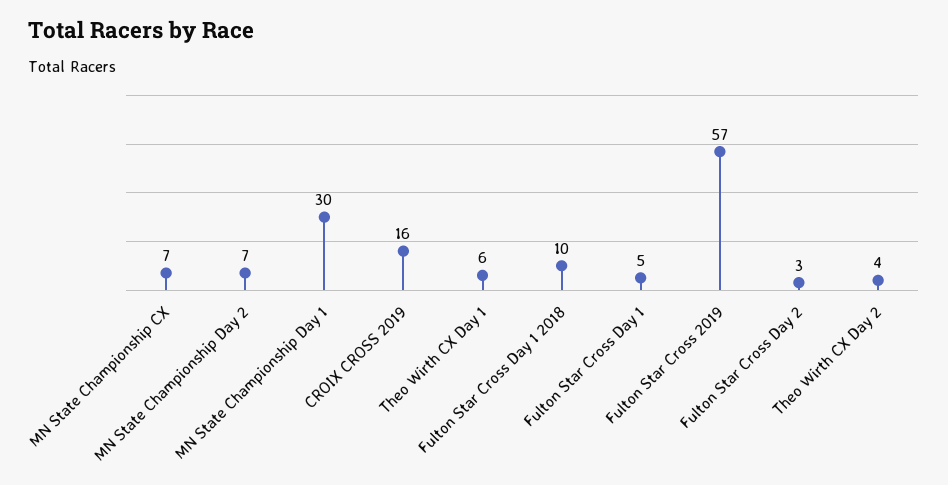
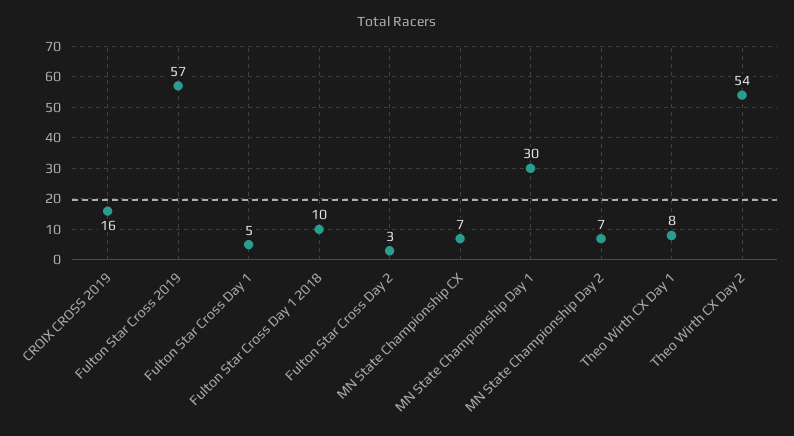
Theo Wirth CX Day 1: 6 -> 8
Theo Wirth CX Day 2: 4 -> 54

